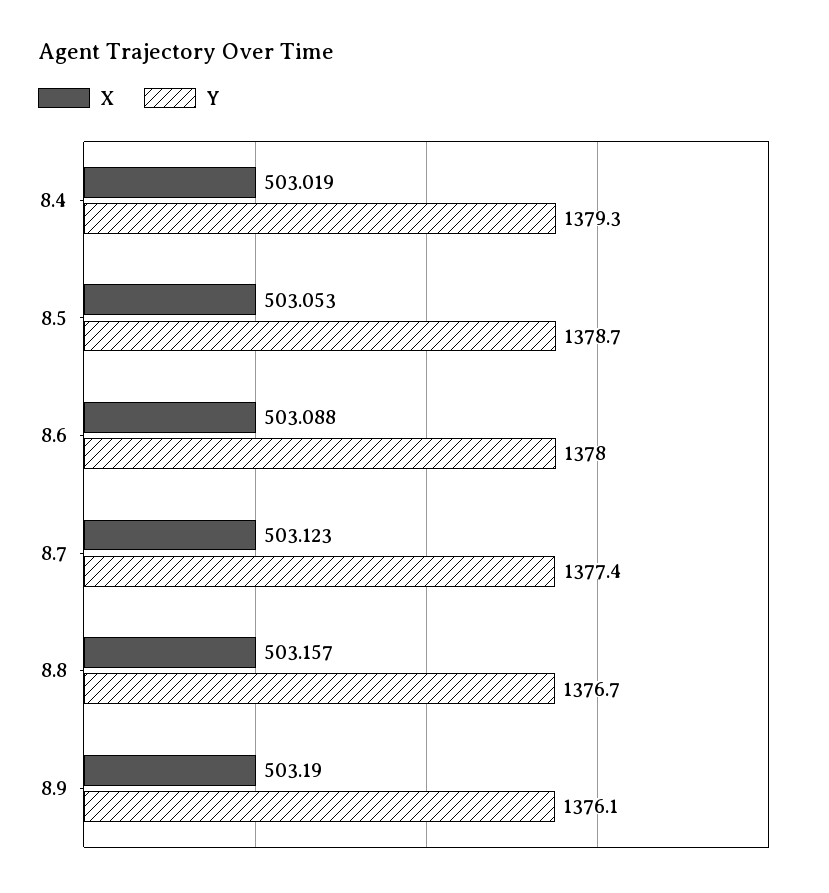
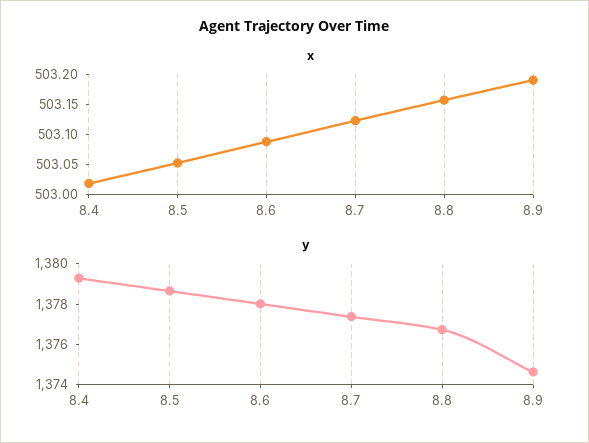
Y, 8.9: 1376.1 -> 1374.5

